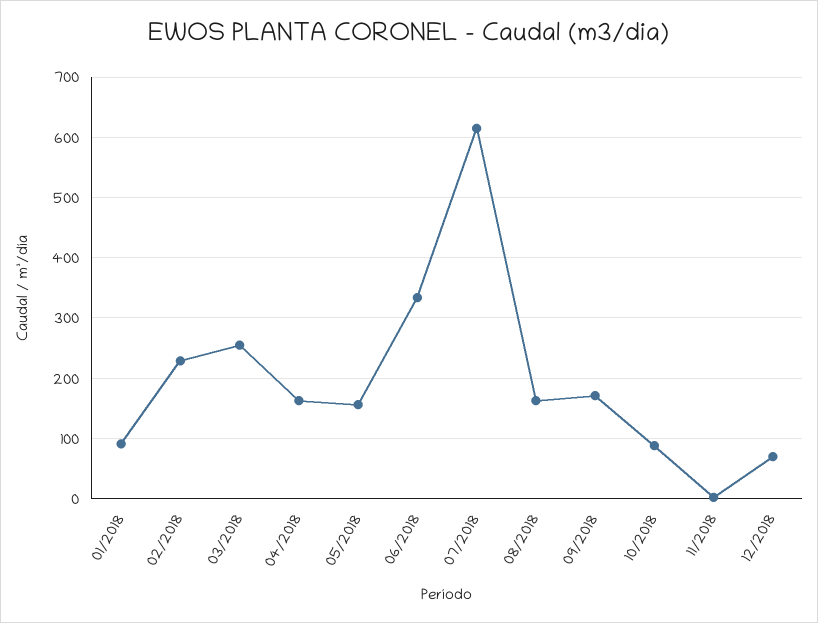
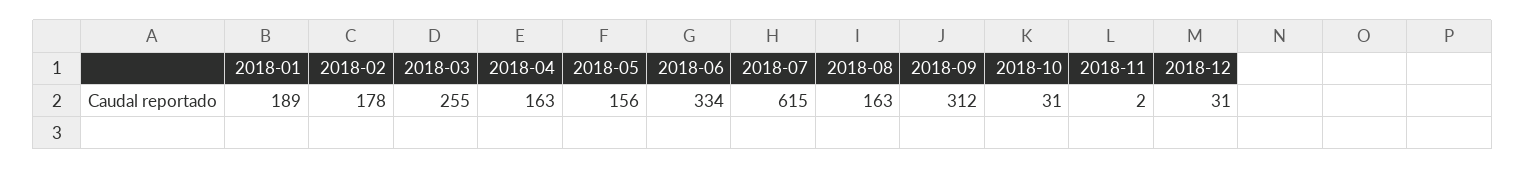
01/2018: 90 -> 189
02/2018: 230 -> 178
09/2018: 170 -> 312
10/2018: 90 -> 31
12/2018: 70 -> 31

